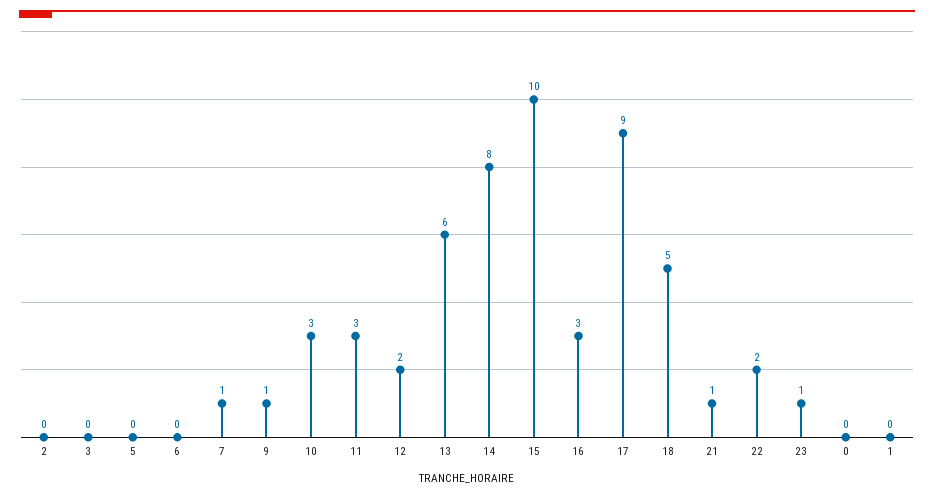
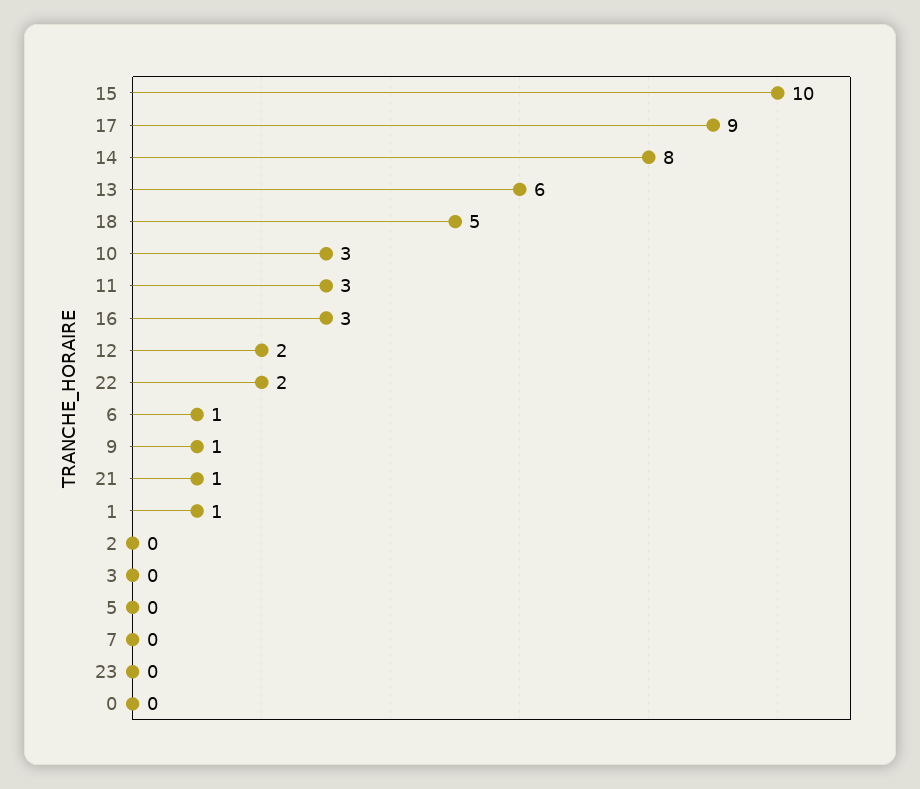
6: 0 -> 1
7: 1 -> 0
23: 1 -> 0
1: 0 -> 1

